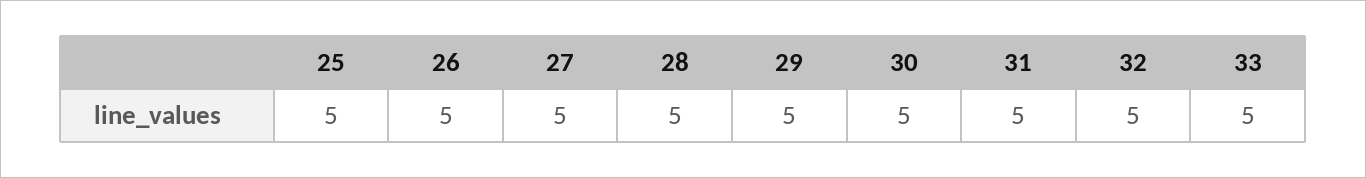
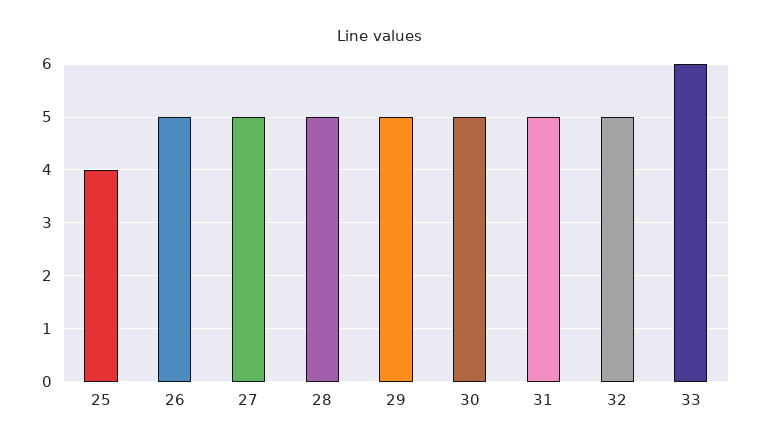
25: 5 -> 4
33: 5 -> 6

